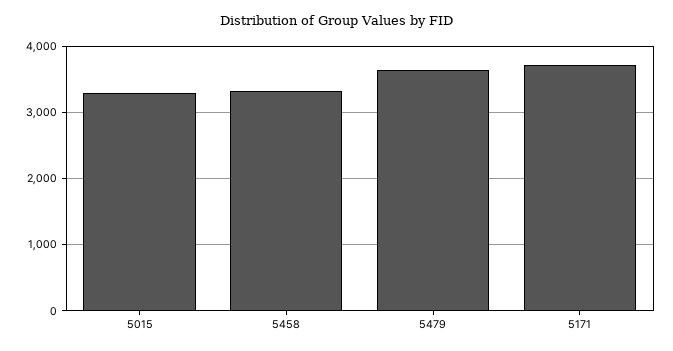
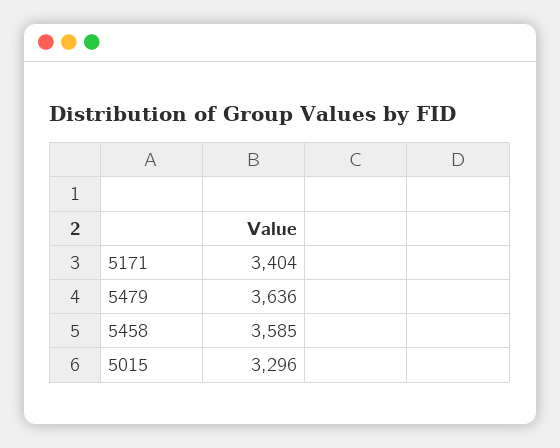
5458: 3300 -> 3585
5171: 3700 -> 3404

